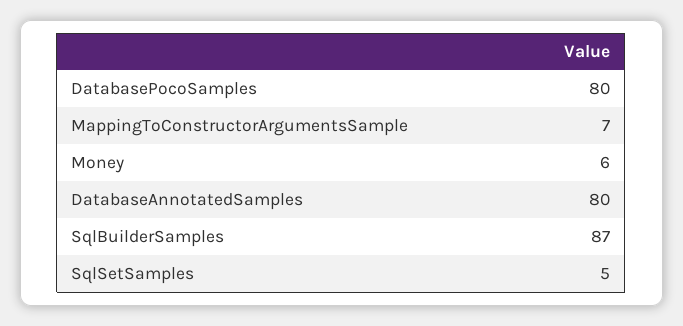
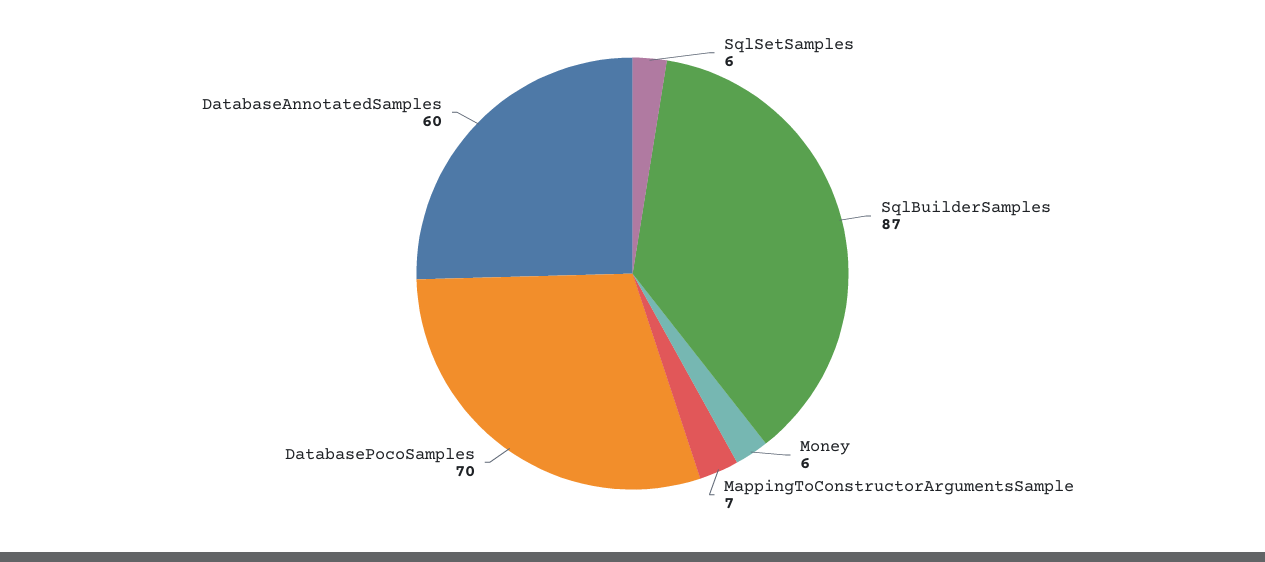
DatabasePocoSamples: 80 -> 70
DatabaseAnnotatedSamples: 80 -> 60
SqlSetSamples: 5 -> 6

